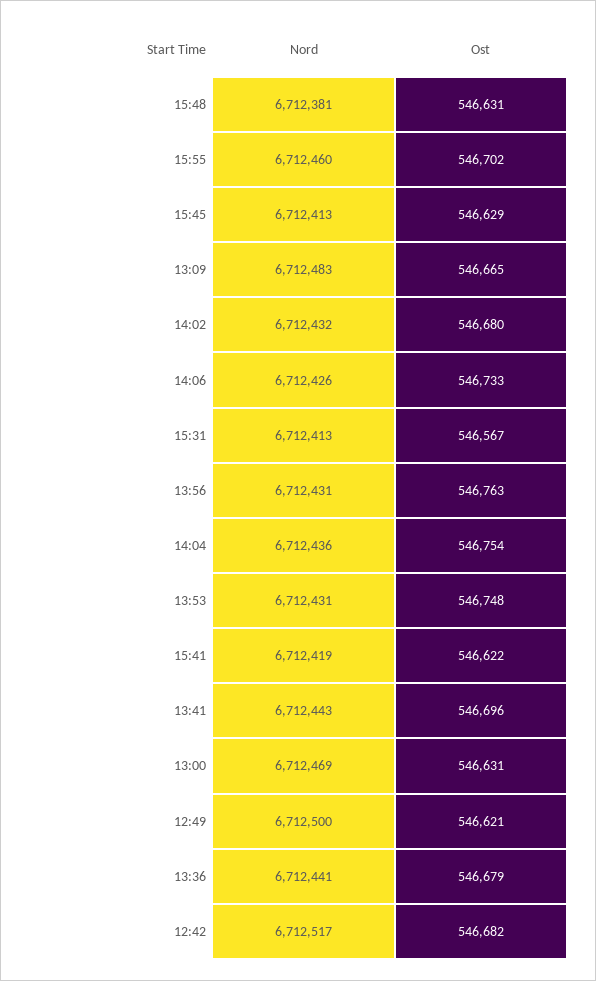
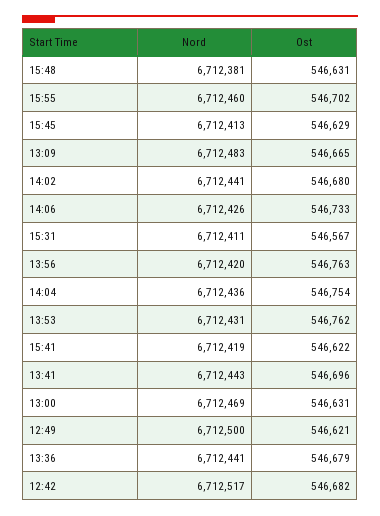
Nord, 14:02: 6712432 -> 6712441
Nord, 15:31: 6712413 -> 6712411
Nord, 13:56: 6712431 -> 6712420
Ost, 13:53: 546748 -> 546762

